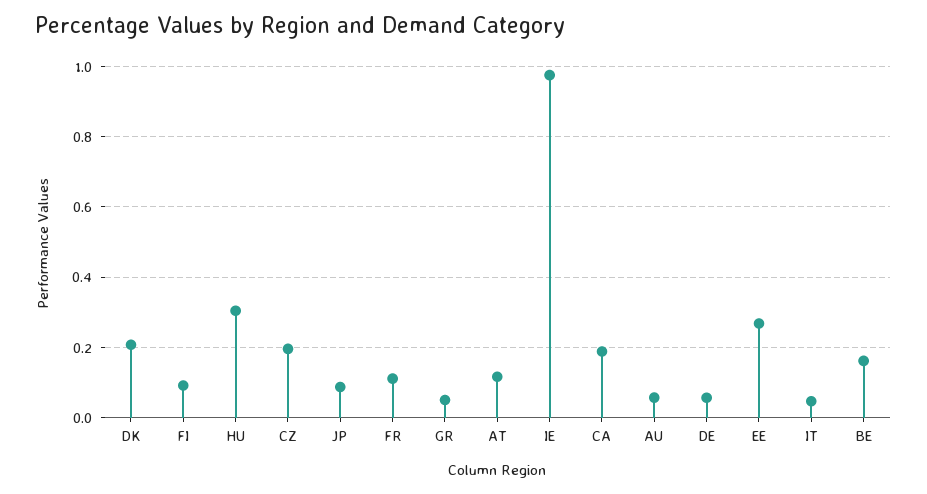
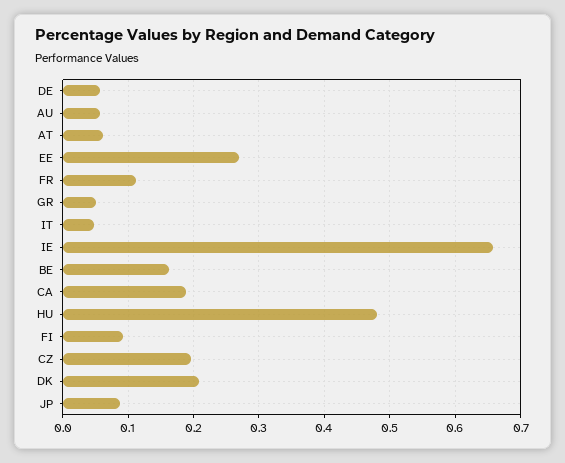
HU: 0.3 -> 0.48
AT: 0.12 -> 0.06
IE: 0.98 -> 0.66

